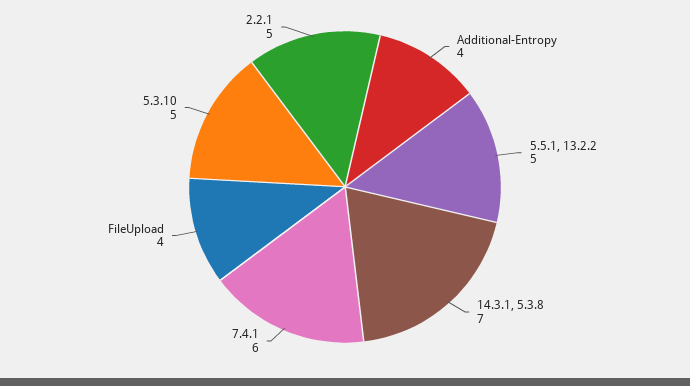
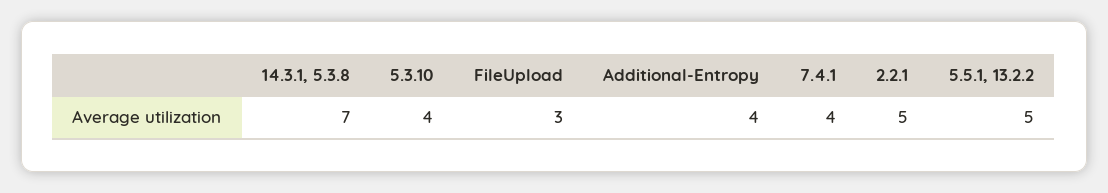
7.4.1: 6 -> 4
FileUpload: 4 -> 3
5.3.10: 5 -> 4

